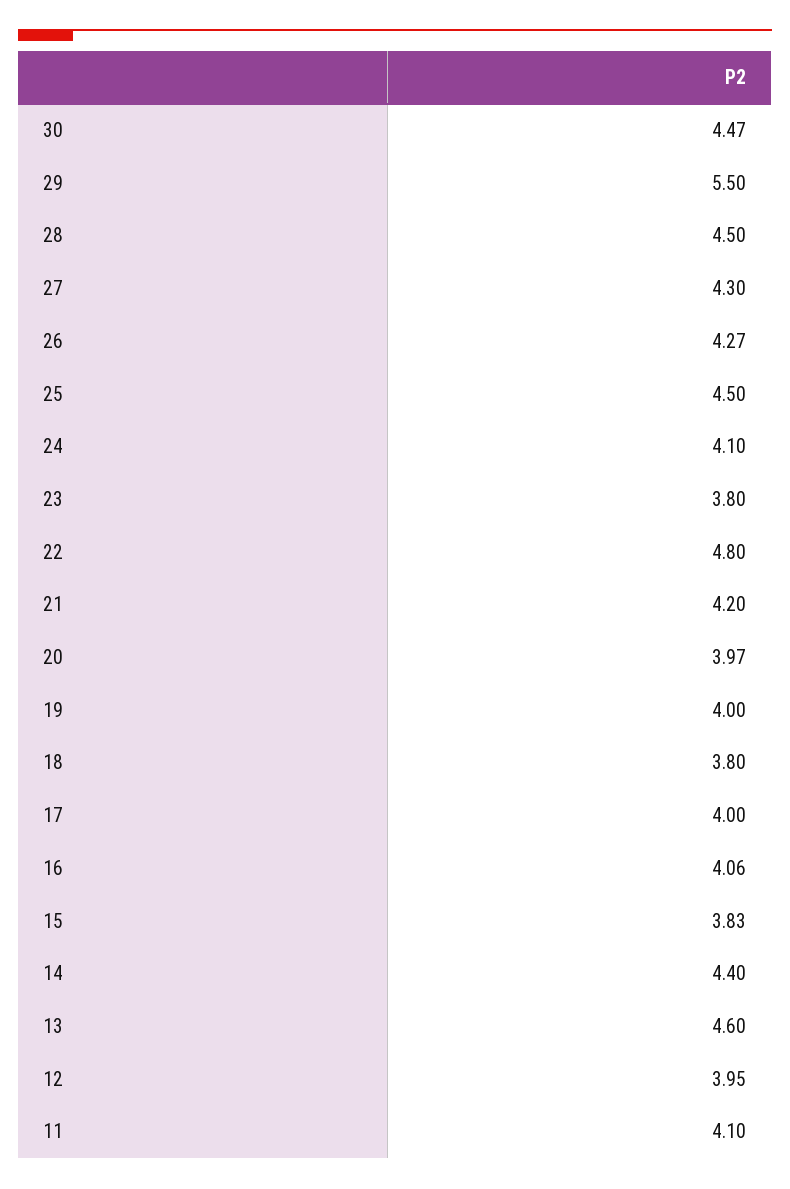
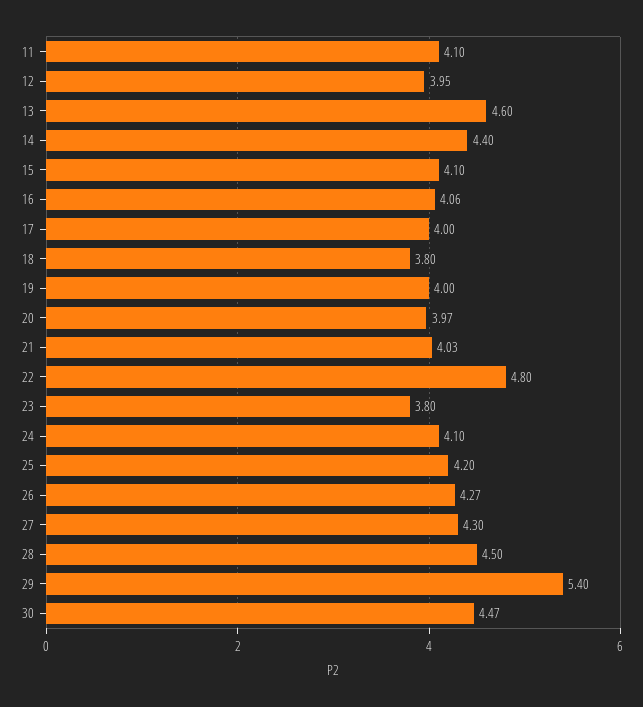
29: 5.5 -> 5.4
25: 4.5 -> 4.2
21: 4.2 -> 4.03
15: 3.83 -> 4.1

